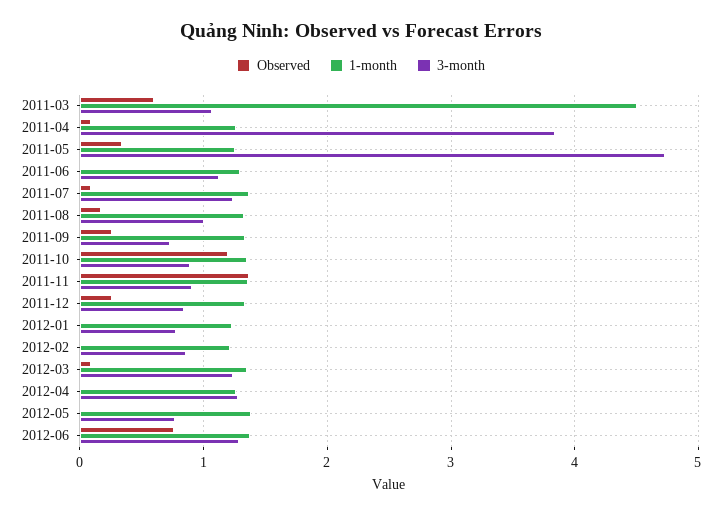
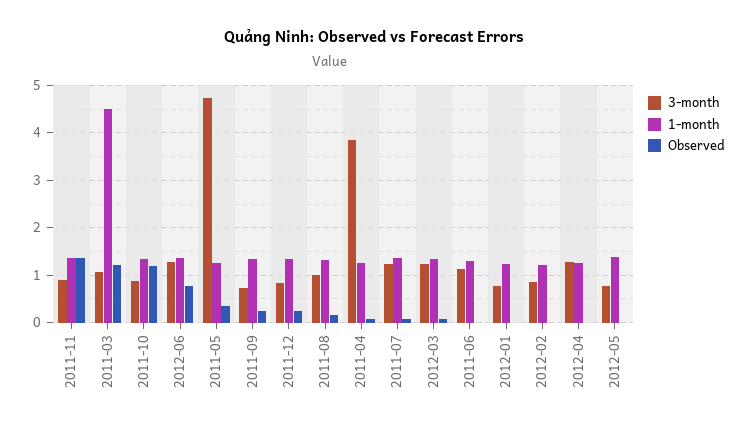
Observed, 2011-03: 0.6 -> 1.2

